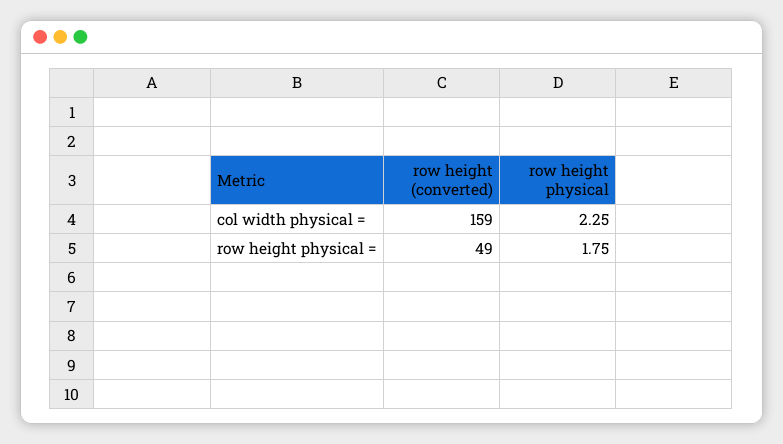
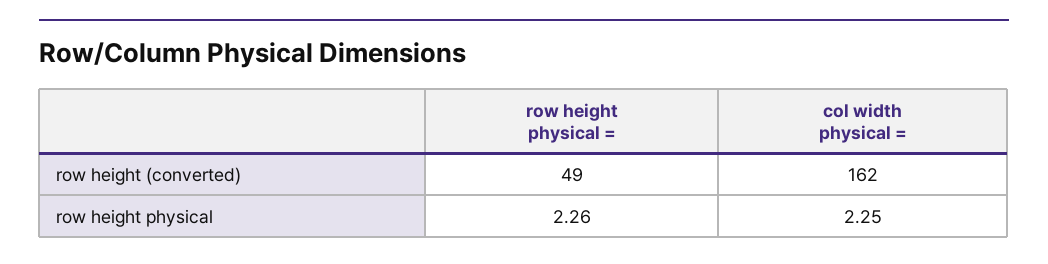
row height (converted), col width physical =: 159 -> 162
row height physical, row height physical =: 1.75 -> 2.26

